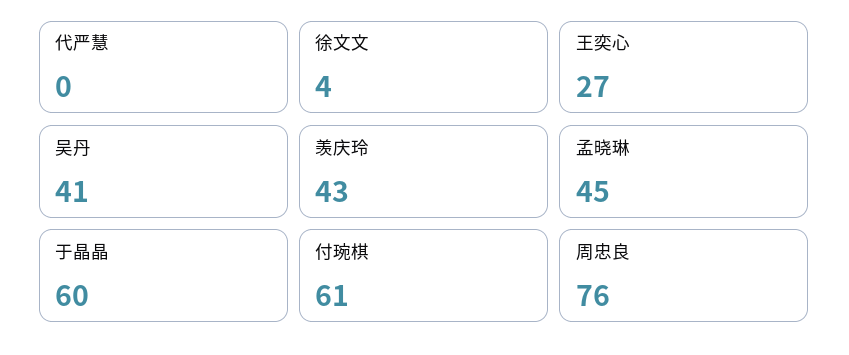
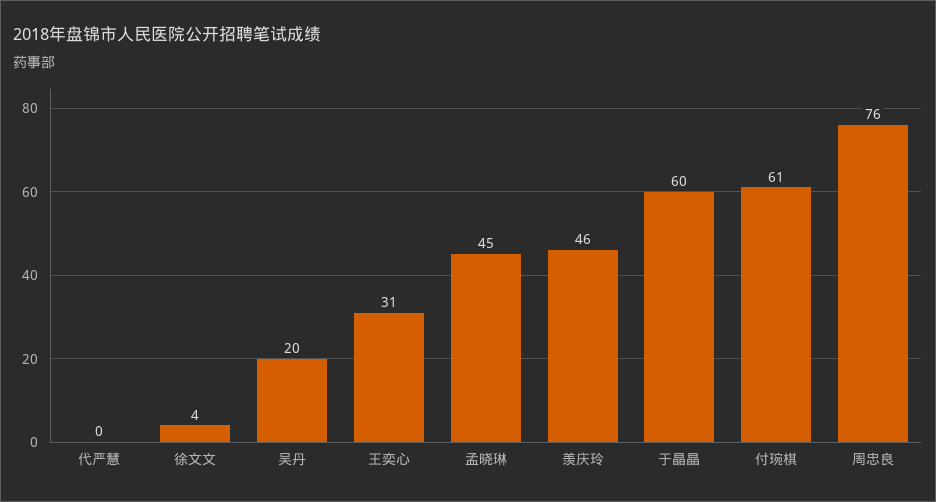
王奕心: 27 -> 31
吴丹: 41 -> 20
羡庆玲: 43 -> 46

